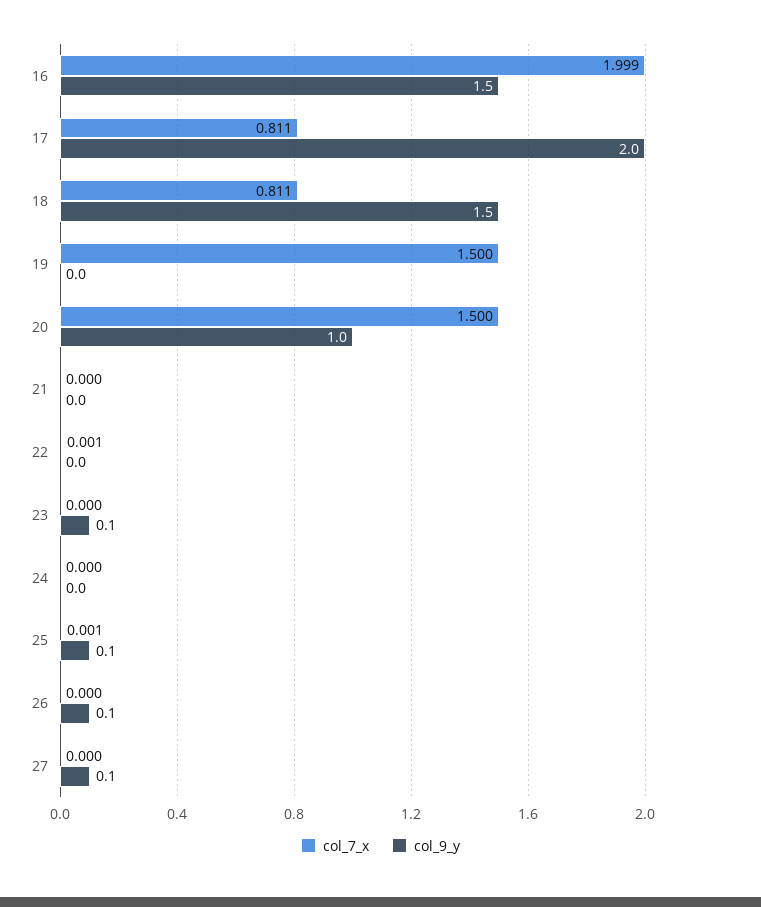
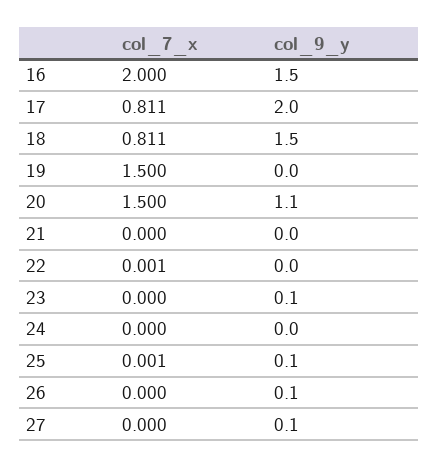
col_7_x, 16: 1.999 -> 2
col_9_y, 20: 1 -> 1.1

